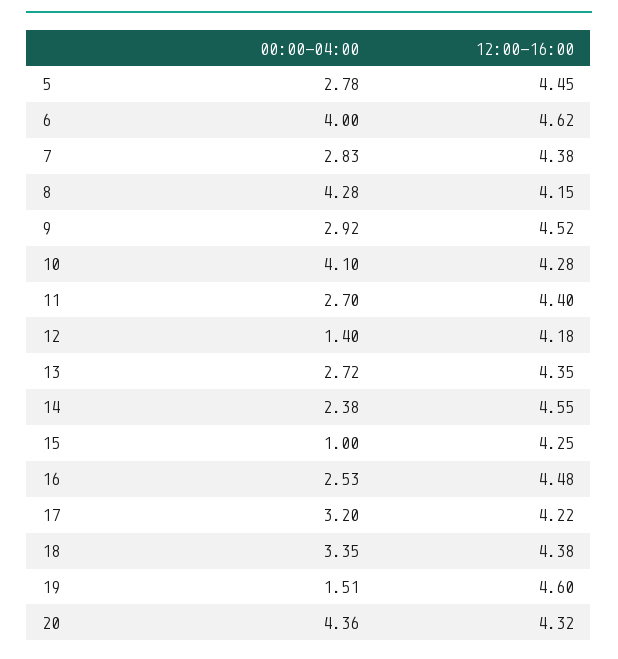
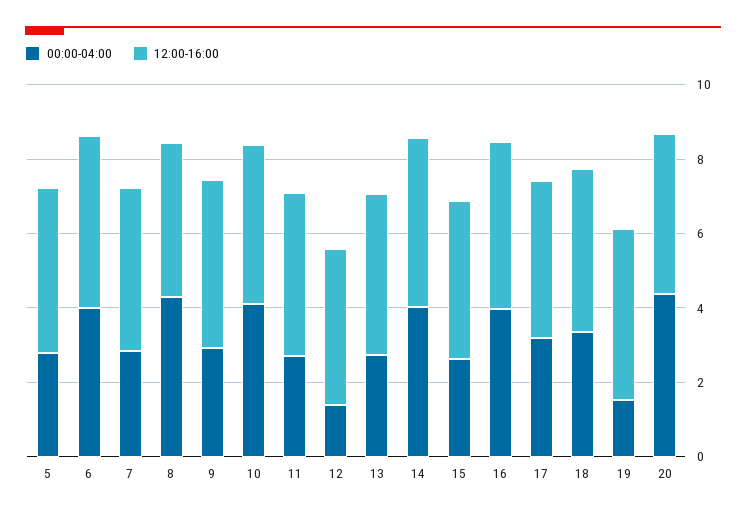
00:00-04:00, 14: 2.38 -> 4
00:00-04:00, 15: 1 -> 2.5
00:00-04:00, 16: 2.53 -> 4

